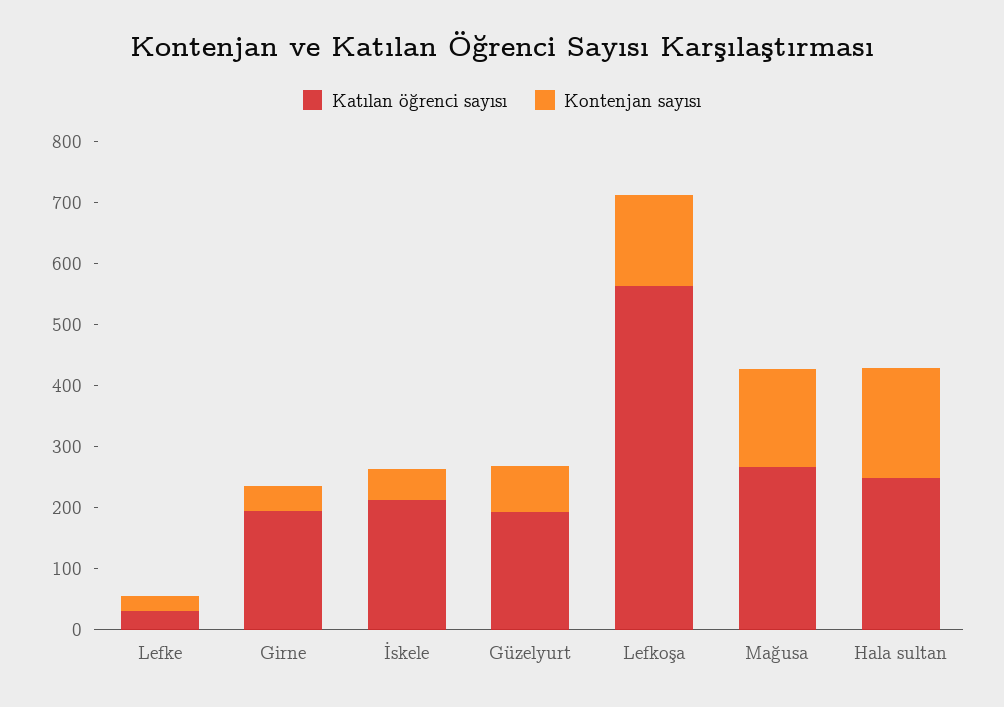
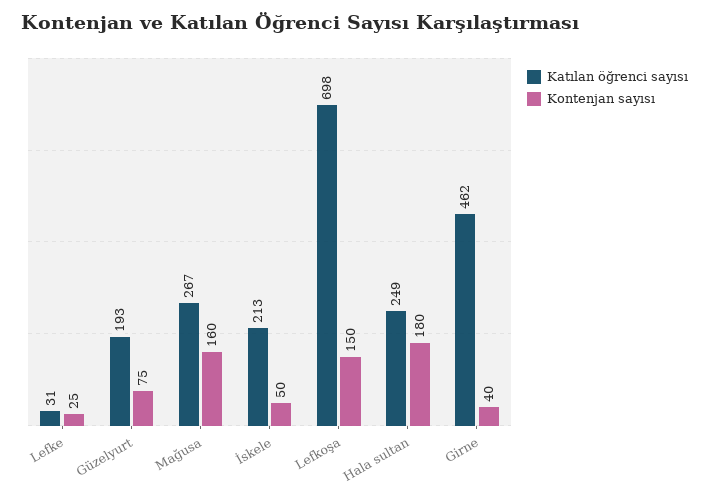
Katılan öğrenci sayısı, Girne: 200 -> 462
Katılan öğrenci sayısı, Lefkoşa: 560 -> 698

